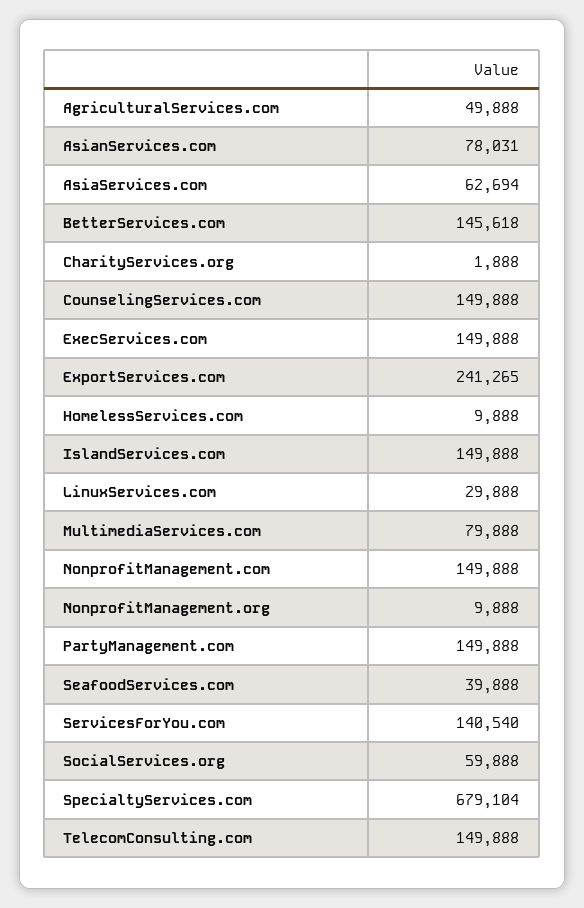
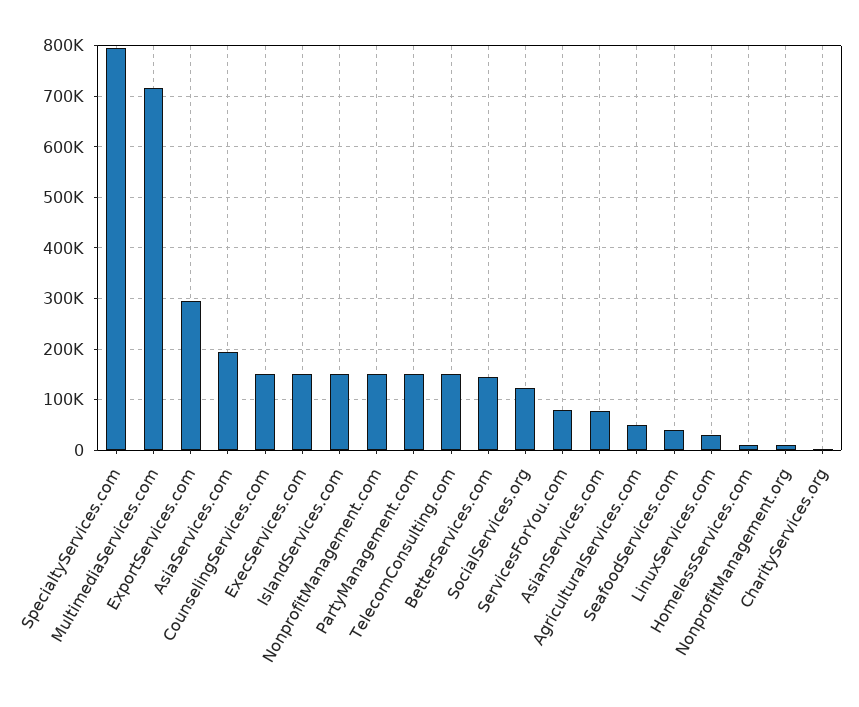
AsiaServices.com: 62694 -> 200000
ExportServices.com: 241265 -> 300000
MultimediaServices.com: 79888 -> 720000
ServicesForYou.com: 140540 -> 80000
SocialServices.org: 59888 -> 120000
SpecialtyServices.com: 679104 -> 800000

